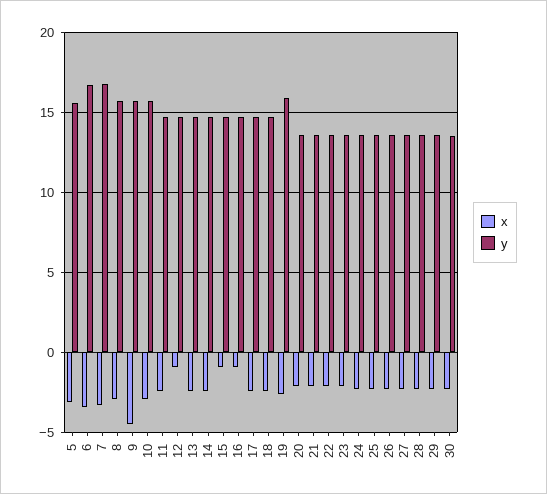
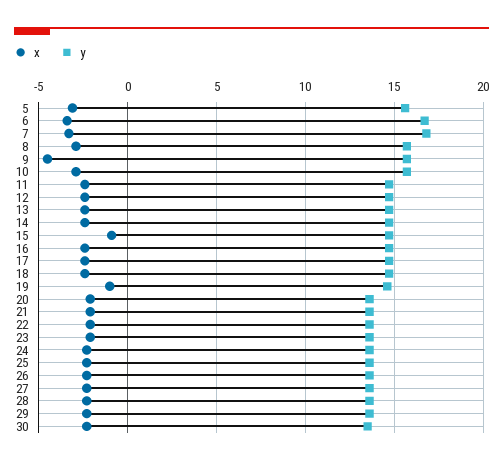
x, 12: -1 -> -2.5
x, 16: -1 -> -2.5
x, 19: -2.5 -> -1
y, 19: 16 -> 14.5

